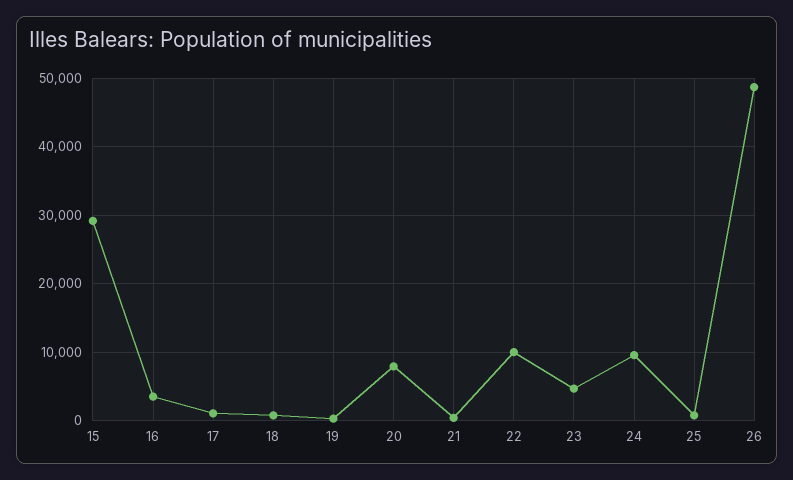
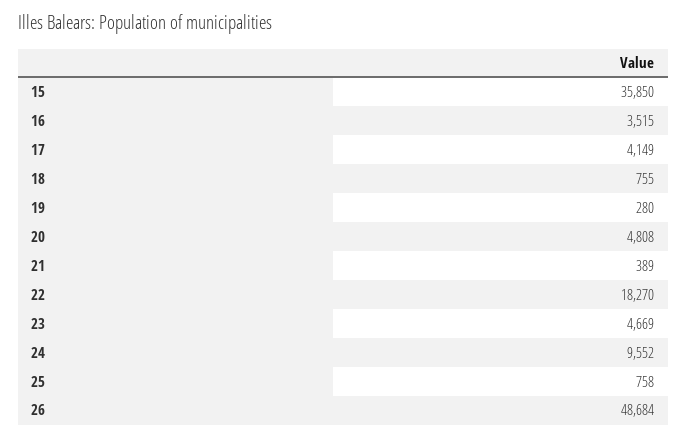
15: 29000 -> 35850
17: 1000 -> 4149
20: 8000 -> 4808
22: 10000 -> 18270

